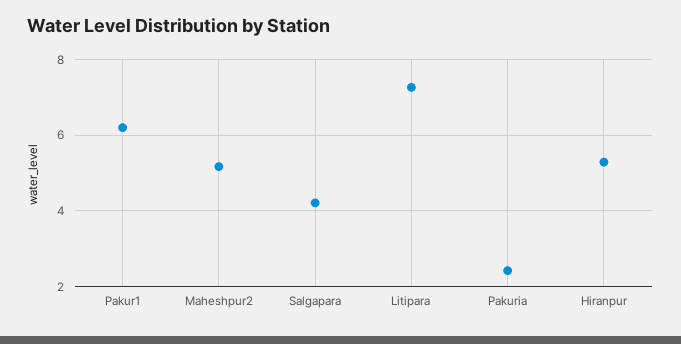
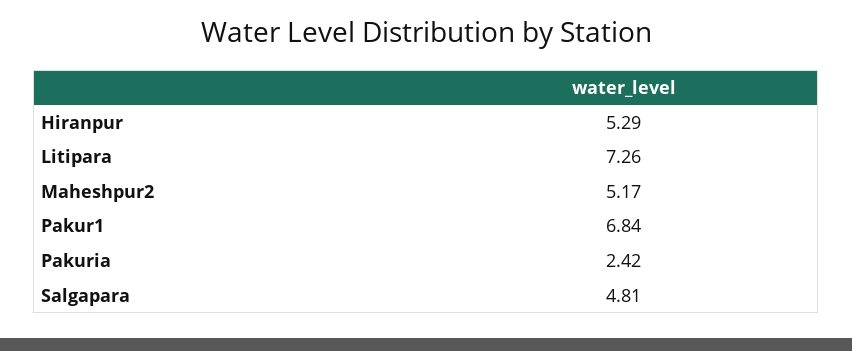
Pakur1: 6.2 -> 6.84
Salgapara: 4.2 -> 4.81

